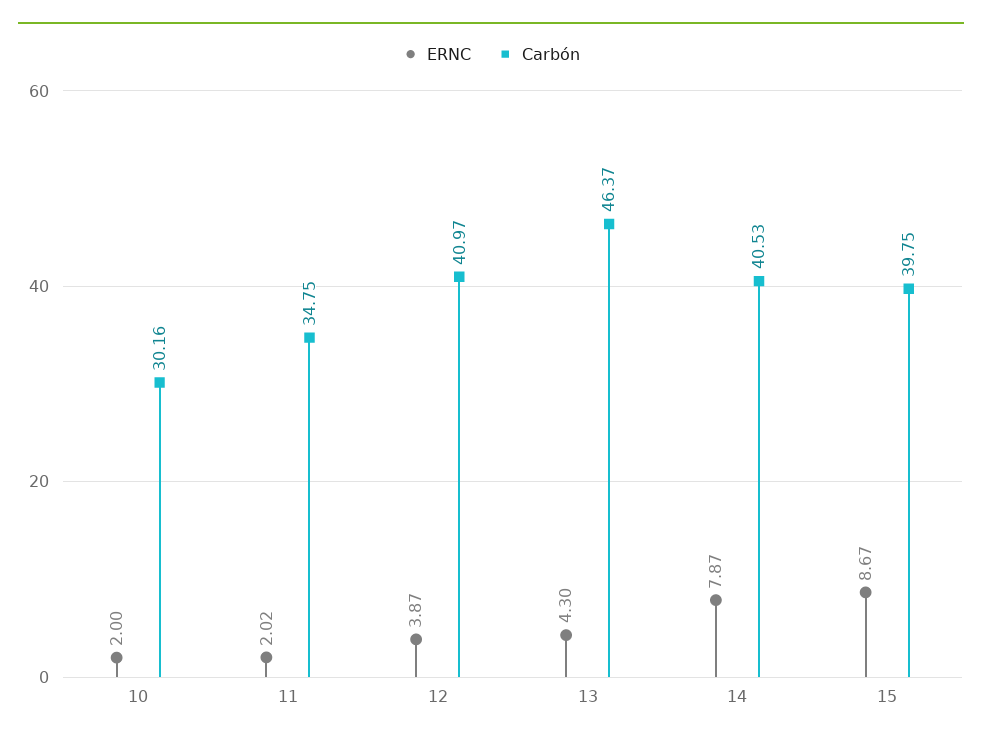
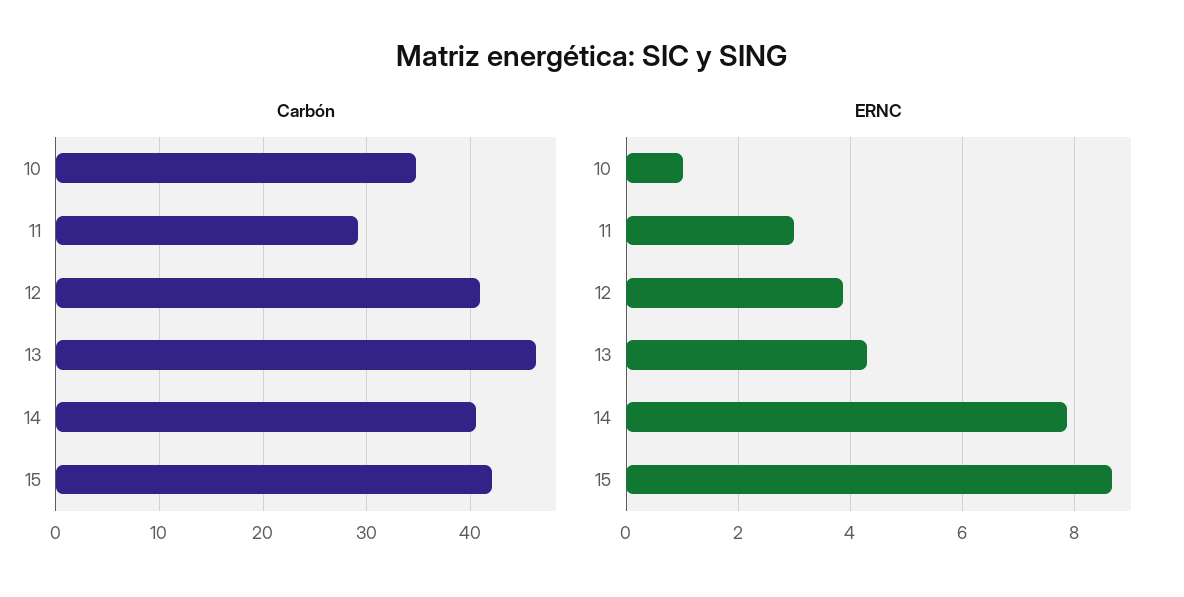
ERNC, 10: 2 -> 1
Carbón, 10: 30.16 -> 35
ERNC, 11: 2.02 -> 3
Carbón, 11: 34.75 -> 29
Carbón, 15: 39.75 -> 42

